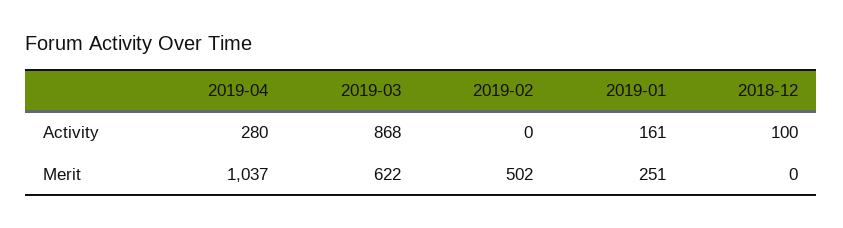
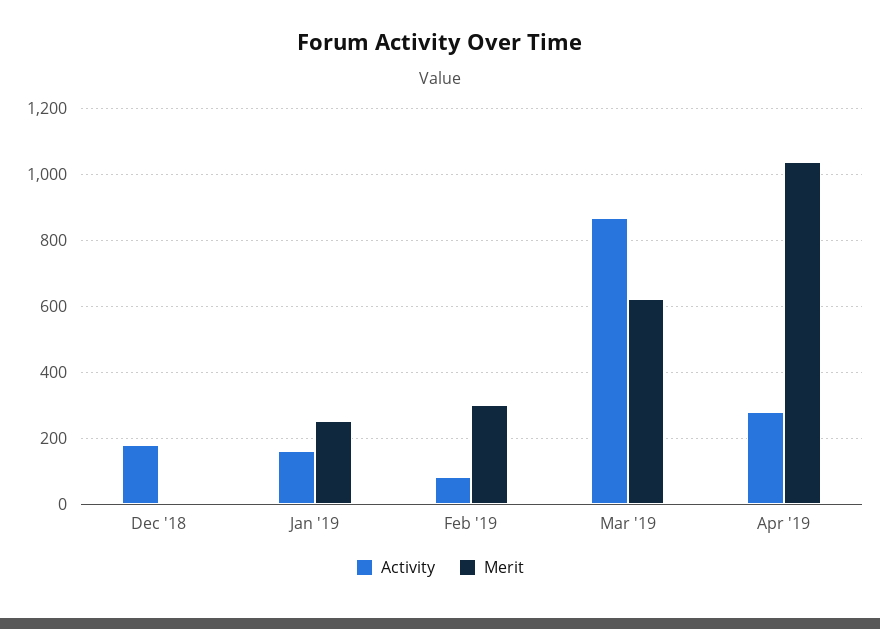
Activity, 2019-02: 0 -> 80
Activity, 2018-12: 100 -> 180
Merit, 2019-02: 502 -> 300

